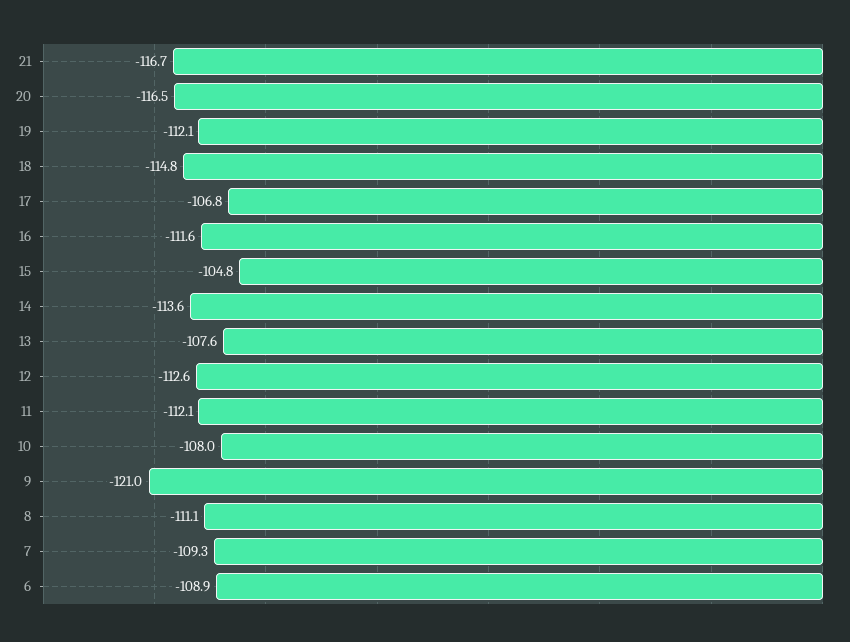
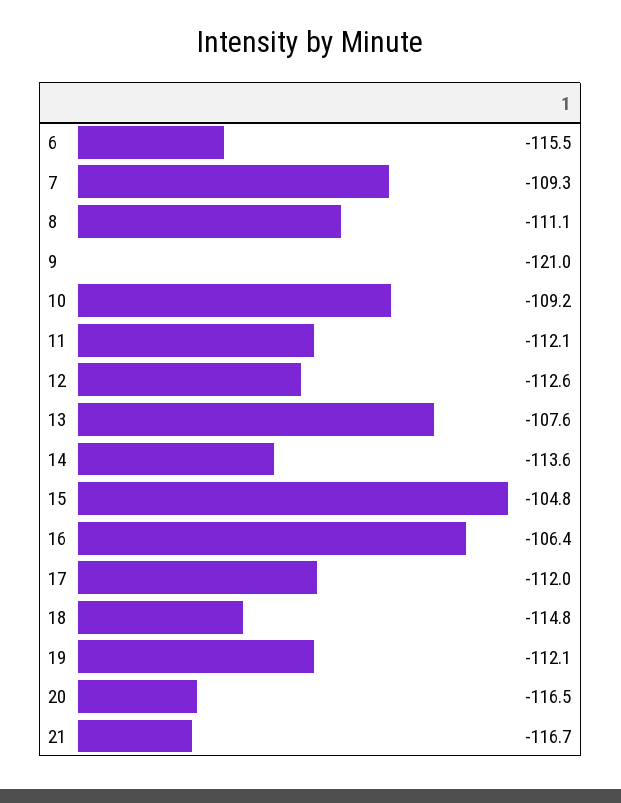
17: -106.8 -> -112
16: -111.6 -> -106.4
10: -108 -> -109.2
6: -108.9 -> -115.5

